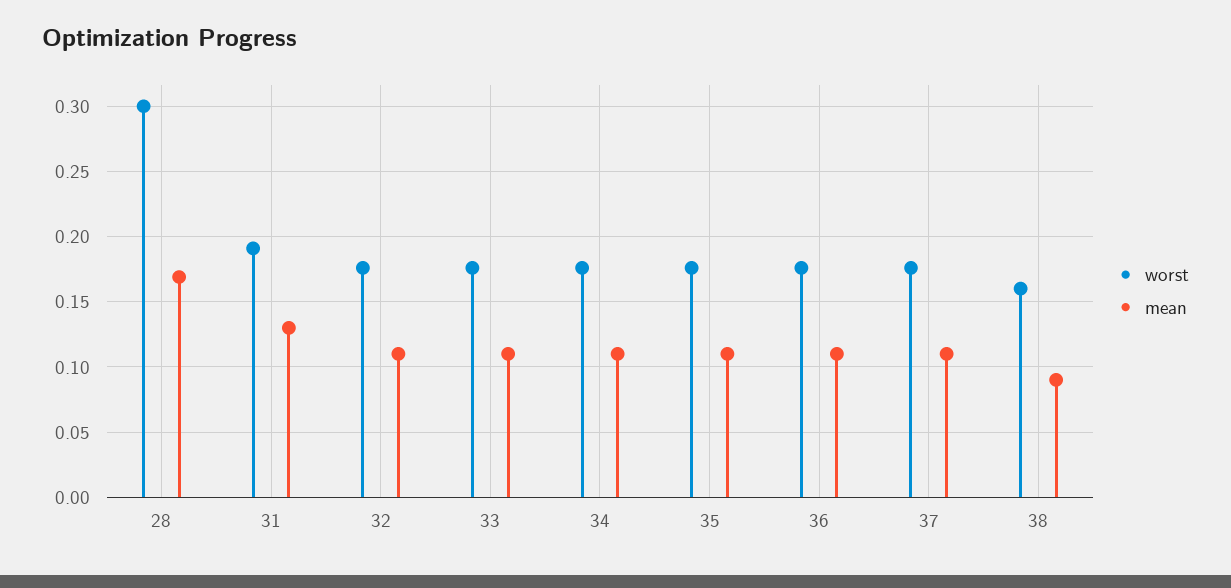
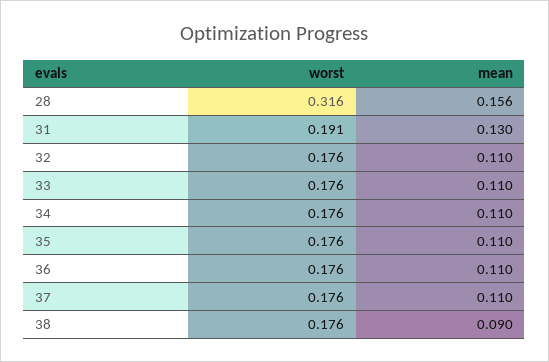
worst, 28: 0.3 -> 0.316
mean, 28: 0.17 -> 0.156
worst, 38: 0.16 -> 0.176

